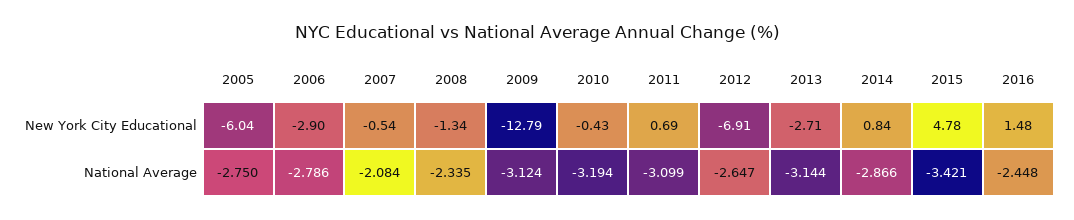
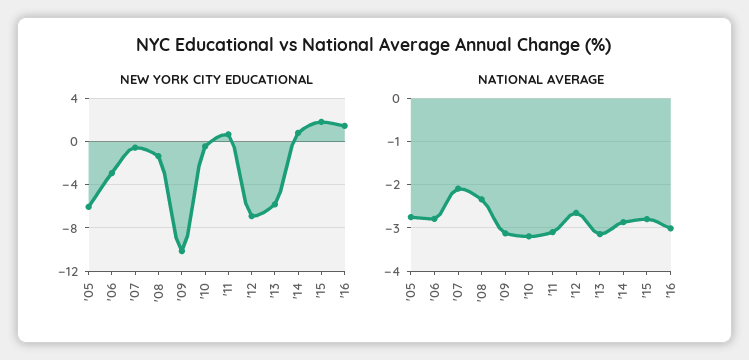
New York City Educational, 2009: -12.79 -> -10
New York City Educational, 2013: -2.71 -> -6
New York City Educational, 2015: 4.78 -> 2
National Average, 2015: -3.421 -> -2.8
National Average, 2016: -2.448 -> -3

